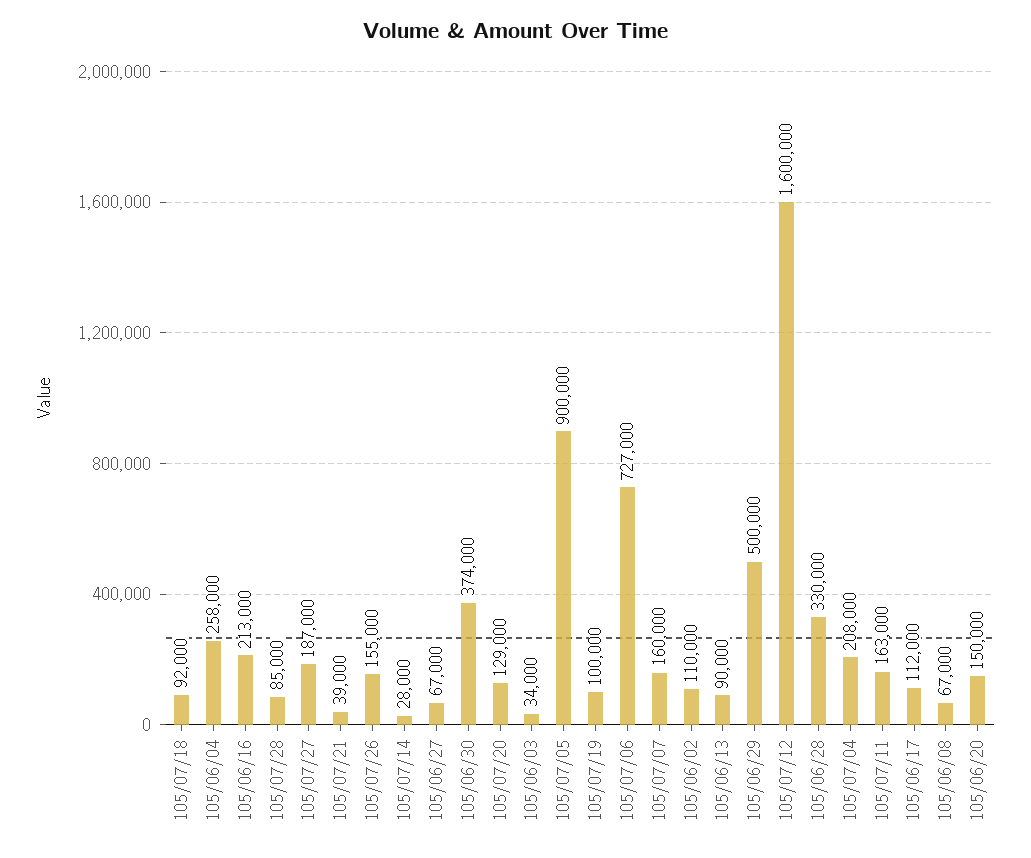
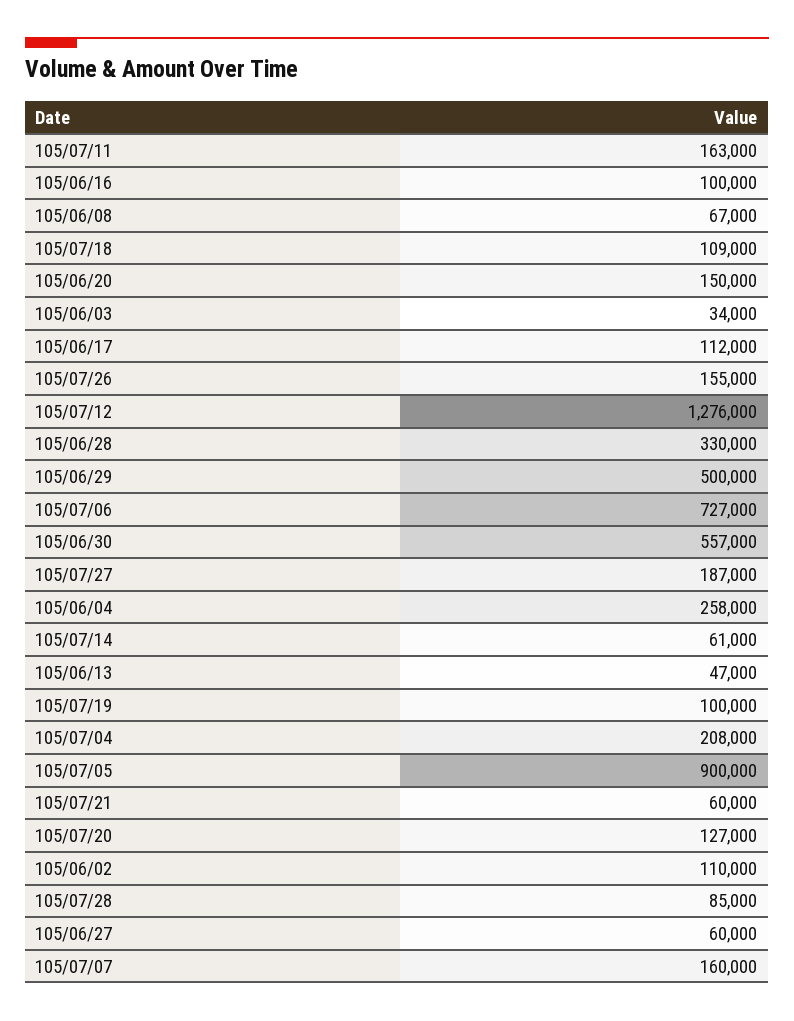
105/07/18: 92000 -> 109000
105/06/16: 213000 -> 100000
105/07/21: 39000 -> 60000
105/07/14: 28000 -> 61000
105/06/27: 67000 -> 60000
105/06/30: 374000 -> 557000
105/07/20: 129000 -> 127000
105/06/13: 90000 -> 47000
105/07/12: 1600000 -> 1276000

